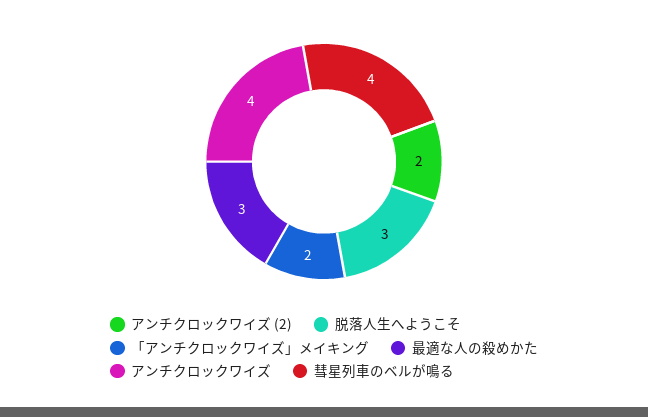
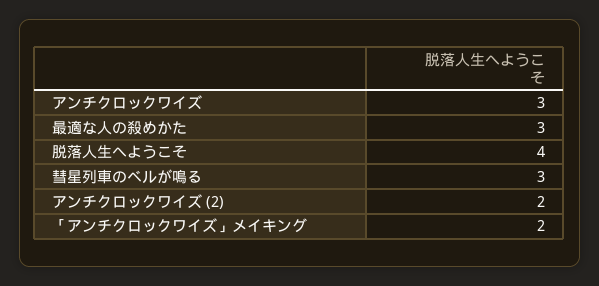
脱落人生へようこそ: 3 -> 4
アンチクロックワイズ: 4 -> 3
彗星列車のベルが鳴る: 4 -> 3

